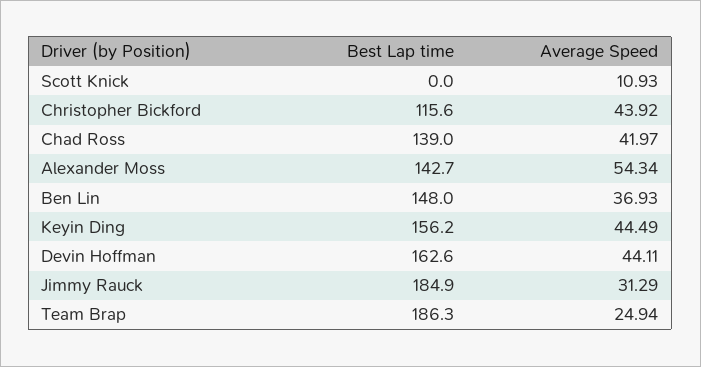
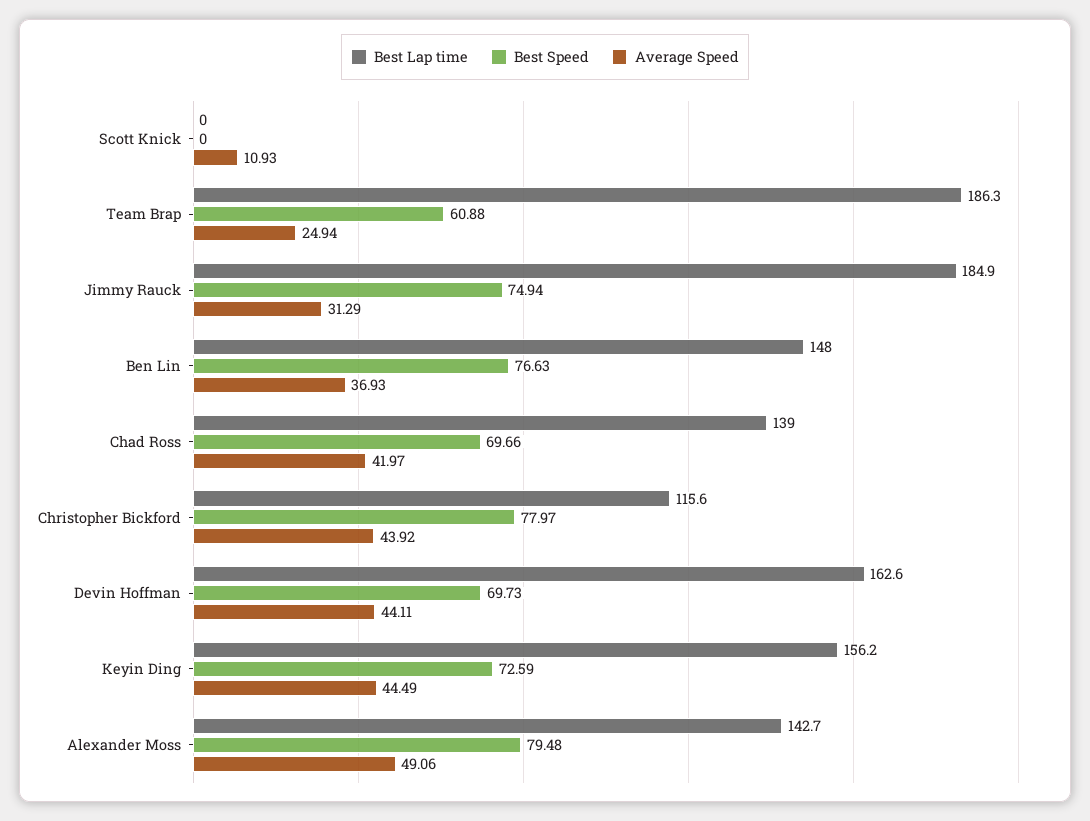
Average Speed, Alexander Moss: 54.34 -> 49.06
Best Speed, Scott Knick: none -> 0
Best Speed, Team Brap: none -> 60.88
Best Speed, Jimmy Rauck: none -> 74.94
Best Speed, Ben Lin: none -> 76.63
Best Speed, Chad Ross: none -> 69.66
Best Speed, Christopher Bickford: none -> 77.97
Best Speed, Devin Hoffman: none -> 69.73
Best Speed, Keyin Ding: none -> 72.59
Best Speed, Alexander Moss: none -> 79.48

